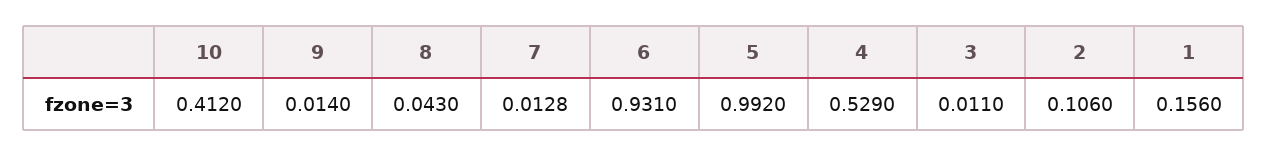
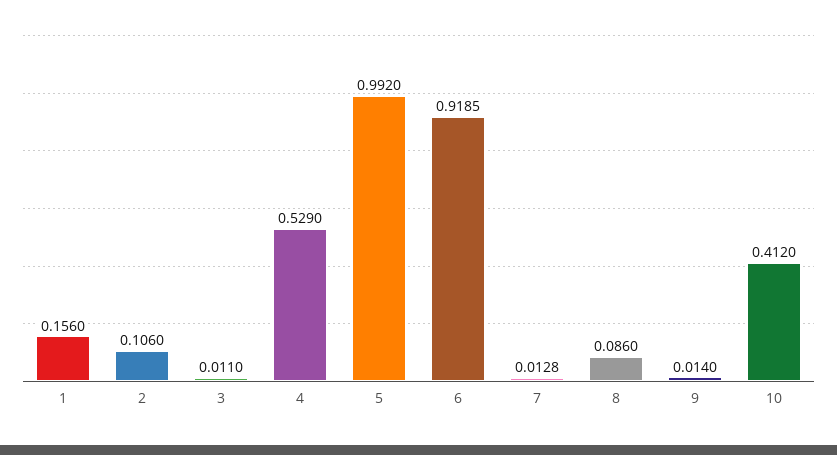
8: 0.043 -> 0.086
6: 0.931 -> 0.9185

